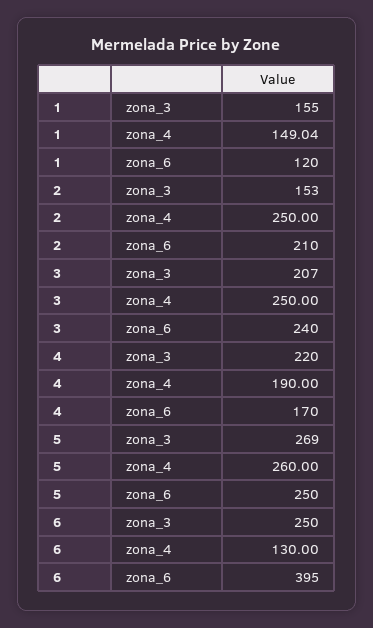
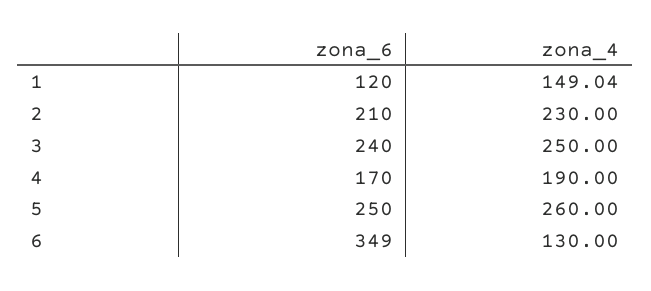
1, zona_3: 155 -> none
2, zona_3: 153 -> none
2, zona_4: 250 -> 230
3, zona_3: 207 -> none
4, zona_3: 220 -> none
5, zona_3: 269 -> none
6, zona_3: 250 -> none
6, zona_6: 395 -> 349

